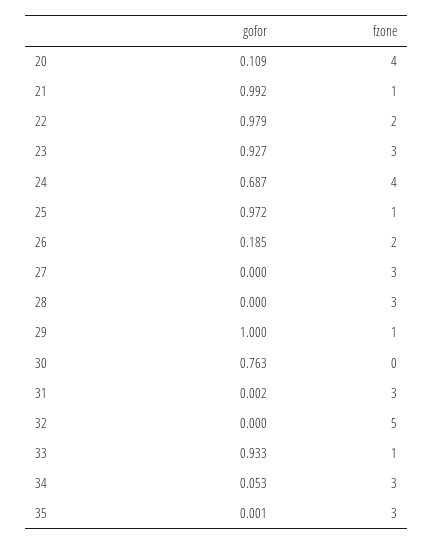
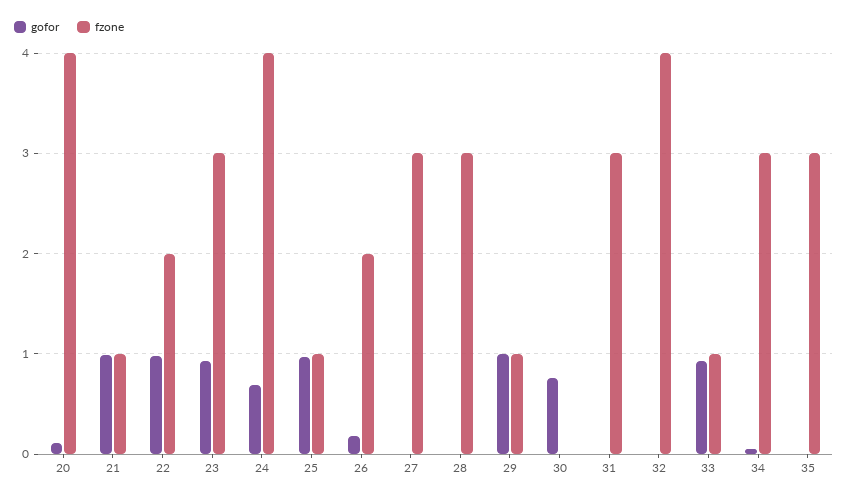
fzone, 32: 5 -> 4

